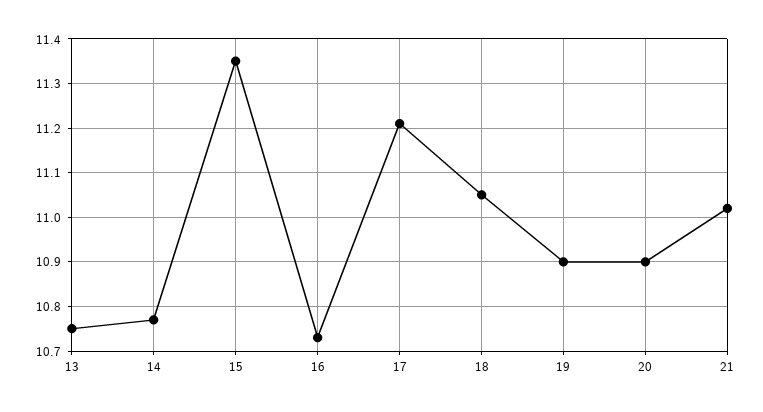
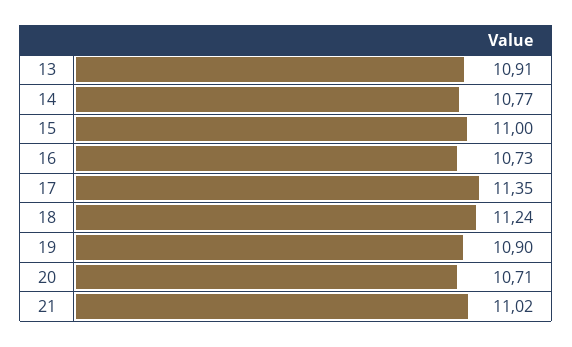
13: 10.75 -> 10.91
15: 11.35 -> 11
17: 11.2 -> 11.35
18: 11.05 -> 11.24
20: 10.9 -> 10.71

